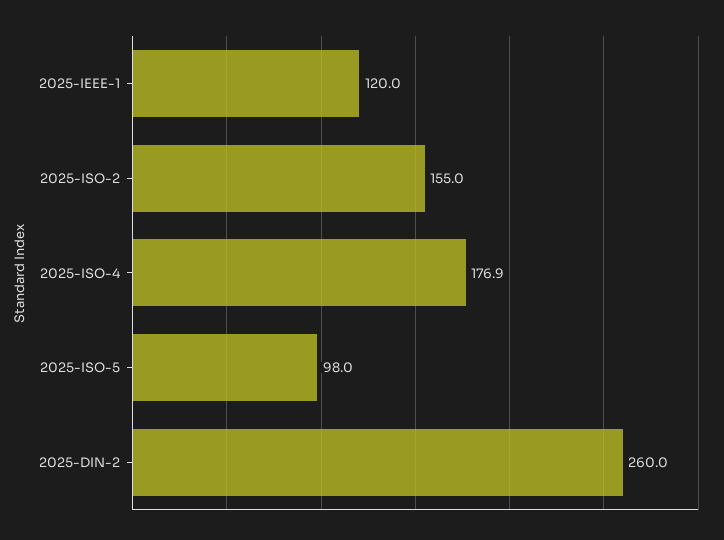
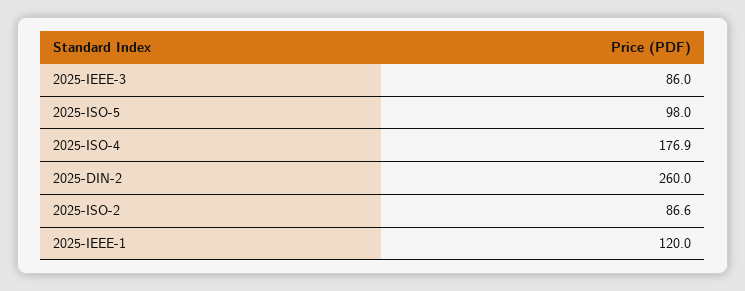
2025-ISO-2: 155 -> 86.6
2025-IEEE-3: none -> 86

